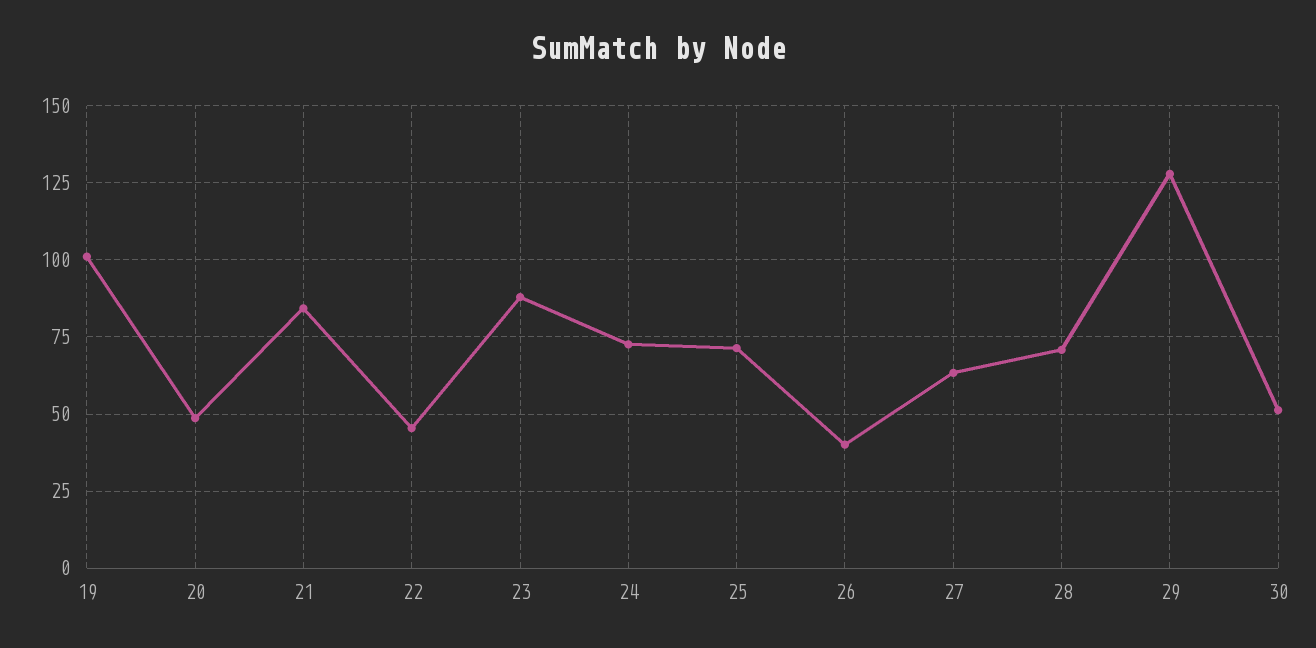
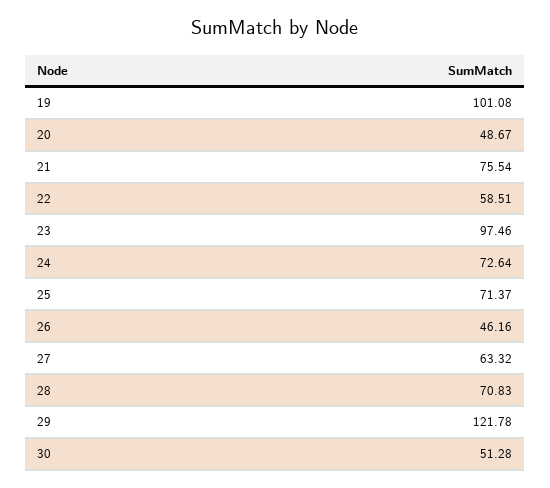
21: 85 -> 75.54
22: 45 -> 58.51
23: 87.5 -> 97.46
26: 40 -> 46.16
29: 127.5 -> 121.78

